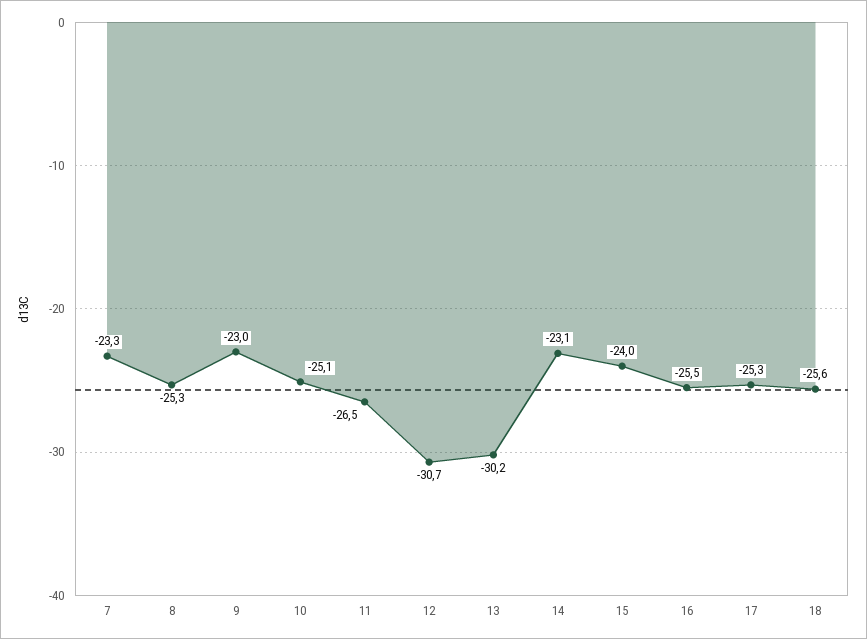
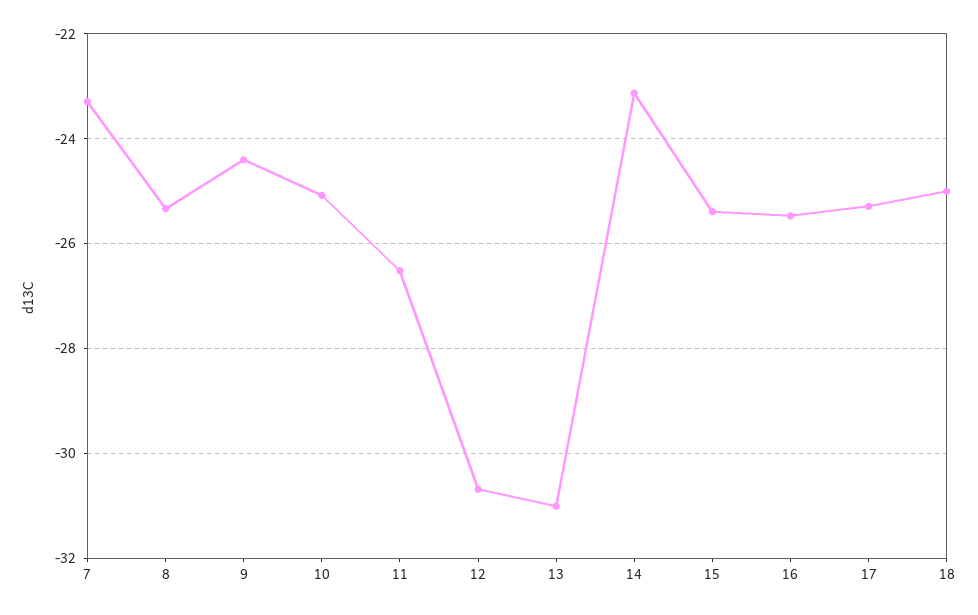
9: -23 -> -24.4
13: -30.2 -> -31
15: -24 -> -25.4
18: -25.6 -> -25

